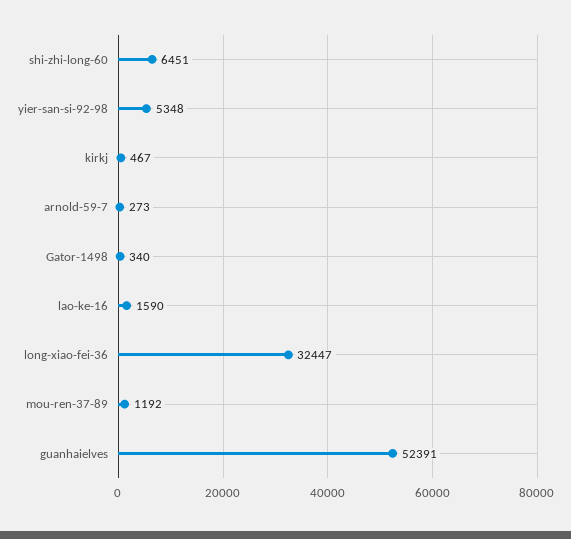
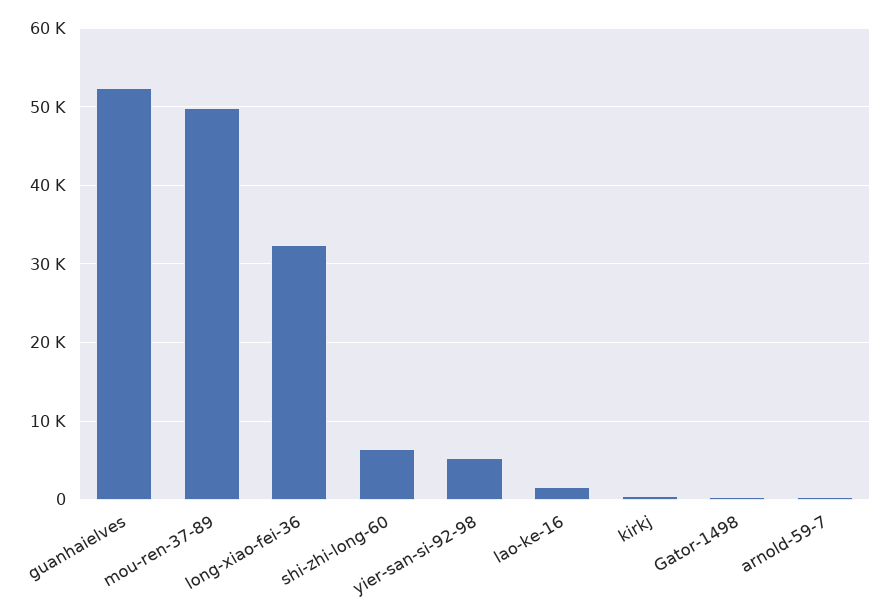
mou-ren-37-89: 1192 -> 50000

